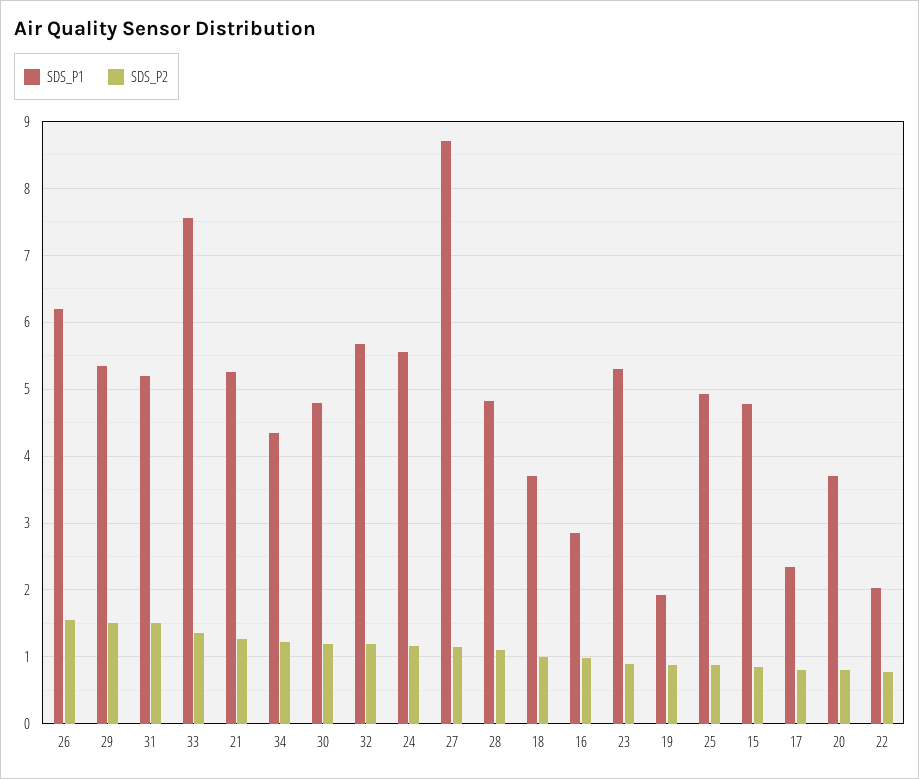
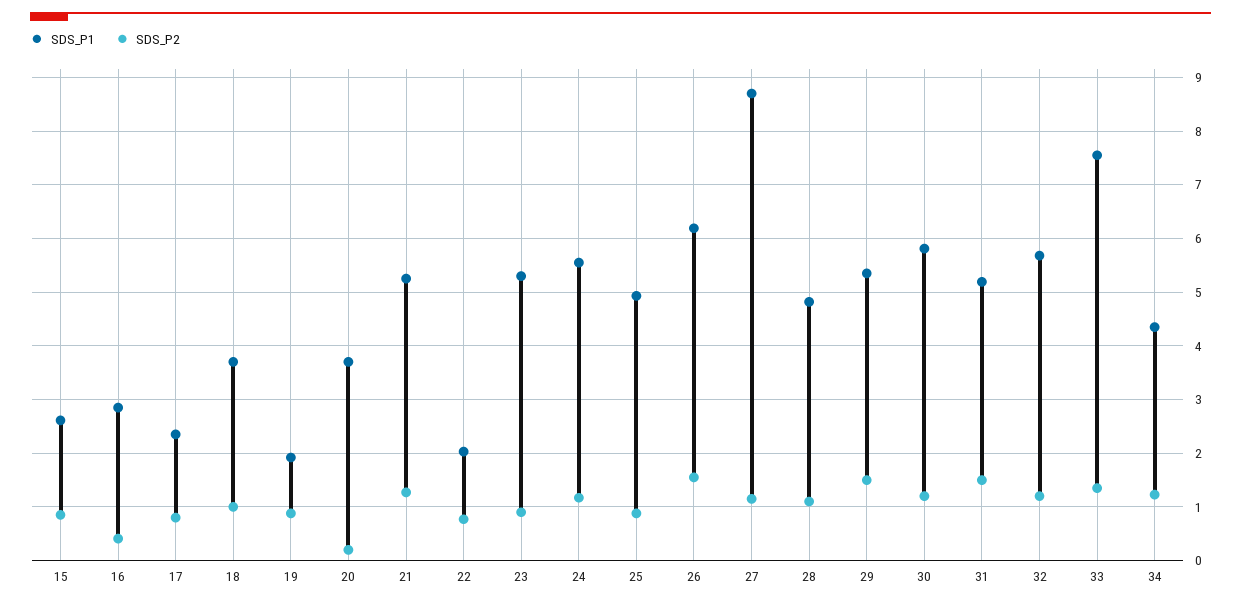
SDS_P1, 30: 4.8 -> 5.8
SDS_P2, 16: 1 -> 0.4
SDS_P1, 15: 4.8 -> 2.6
SDS_P2, 20: 0.8 -> 0.2

